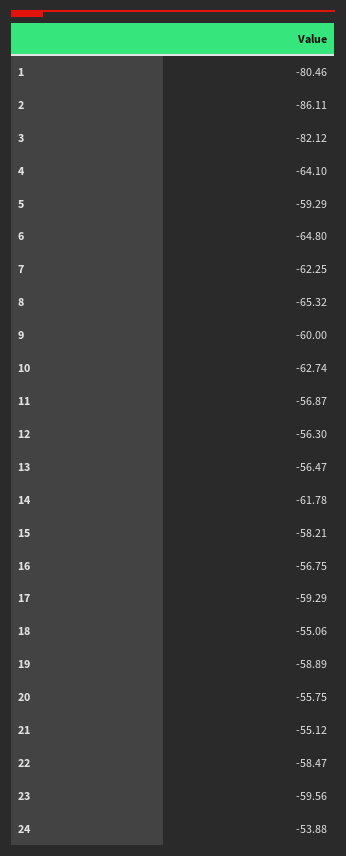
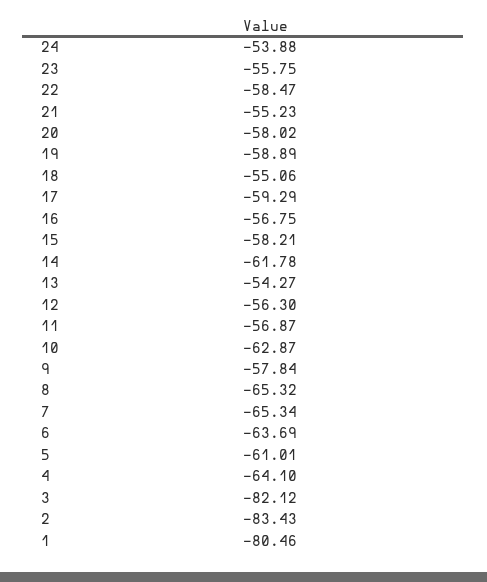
2: -86.11 -> -83.43
5: -59.29 -> -61.01
6: -64.8 -> -63.69
7: -62.25 -> -65.34
9: -60 -> -57.84
10: -62.74 -> -62.87
13: -56.47 -> -54.27
20: -55.75 -> -58.02
21: -55.12 -> -55.23
23: -59.56 -> -55.75

